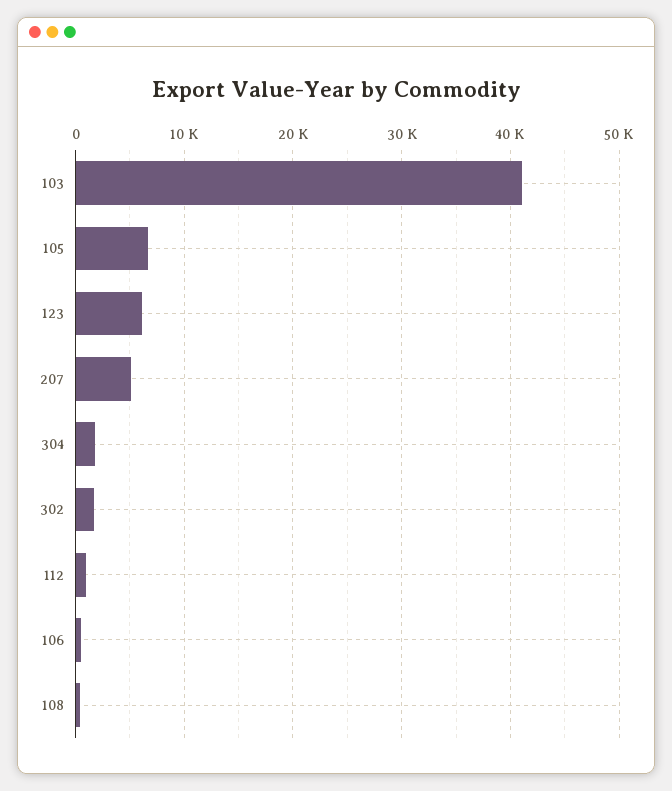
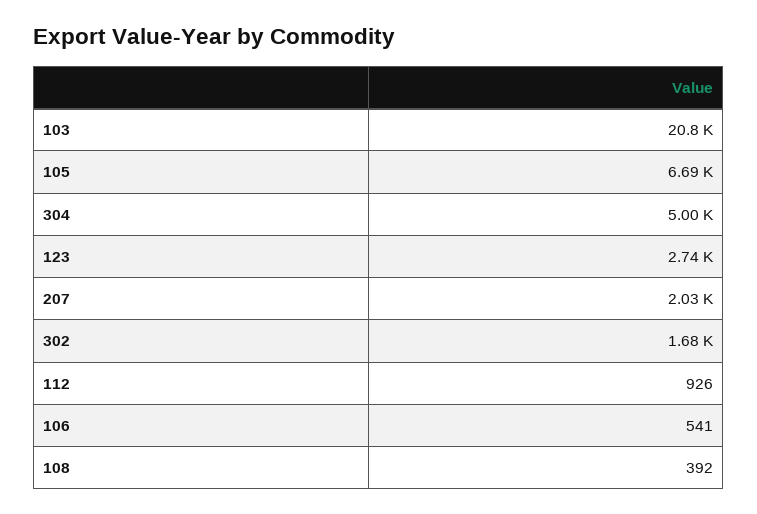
103: 41000 -> 20800
123: 6000 -> 2740
207: 5000 -> 2030
304: 2000 -> 5000

